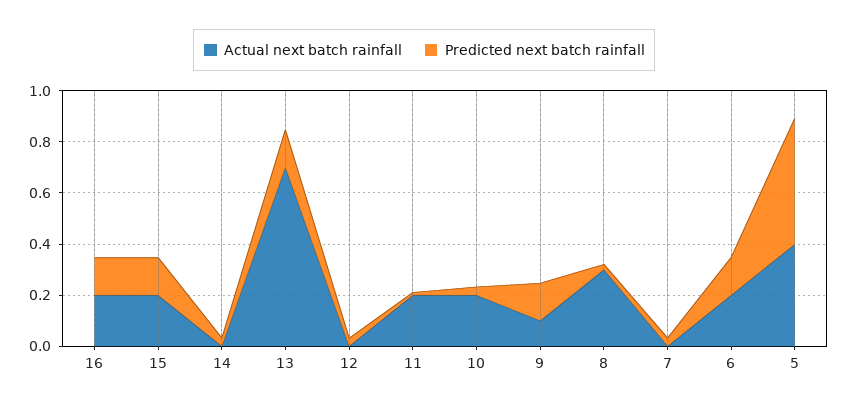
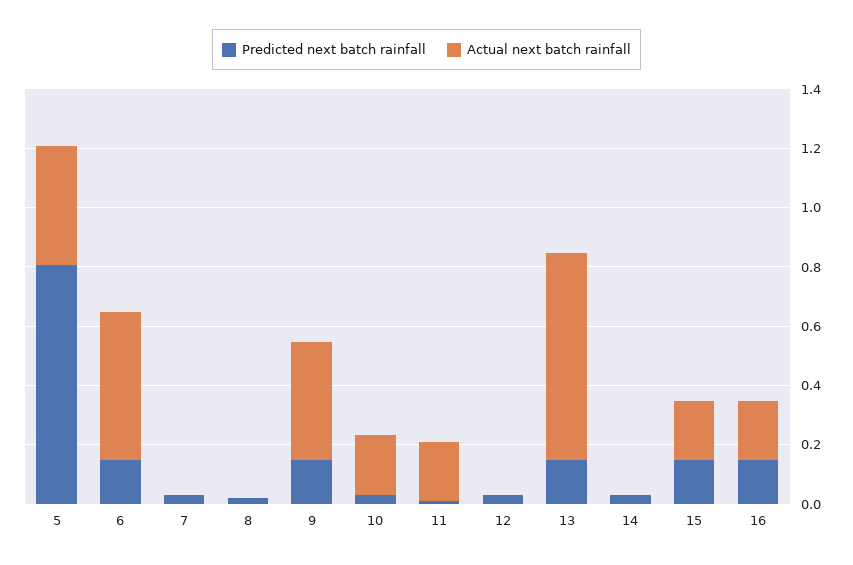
Actual next batch rainfall, 9: 0.1 -> 0.4
Actual next batch rainfall, 8: 0.3 -> 0
Actual next batch rainfall, 6: 0.2 -> 0.5
Predicted next batch rainfall, 5: 0.5 -> 0.8

